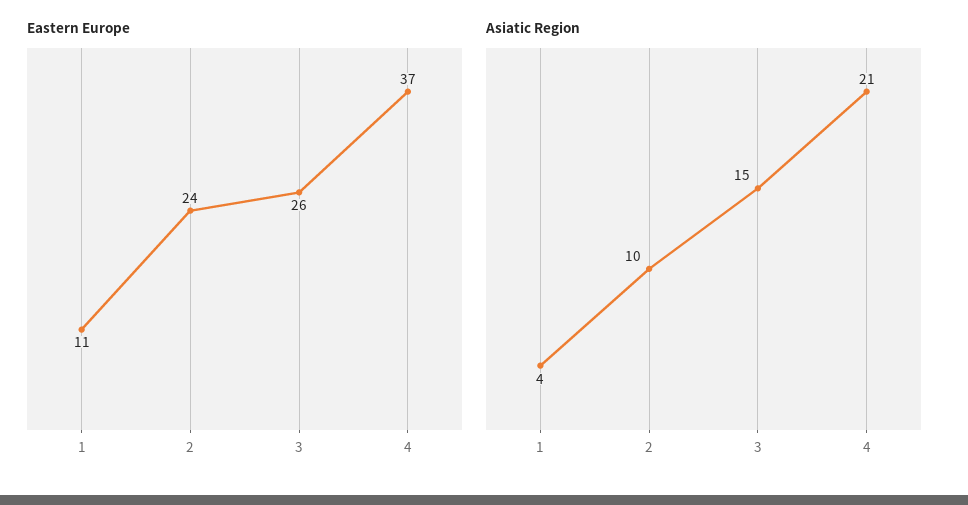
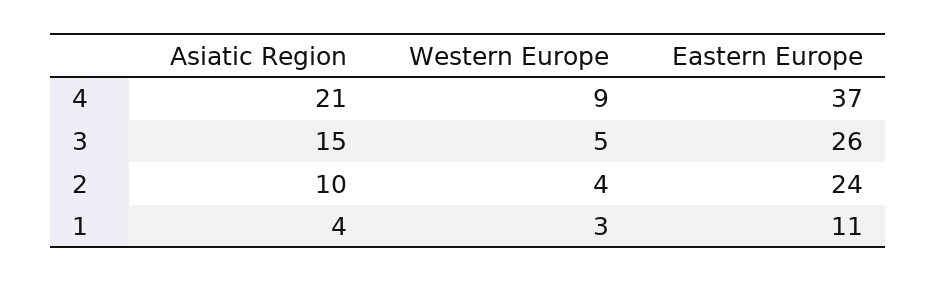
Western Europe, 4: none -> 9
Western Europe, 3: none -> 5
Western Europe, 2: none -> 4
Western Europe, 1: none -> 3

